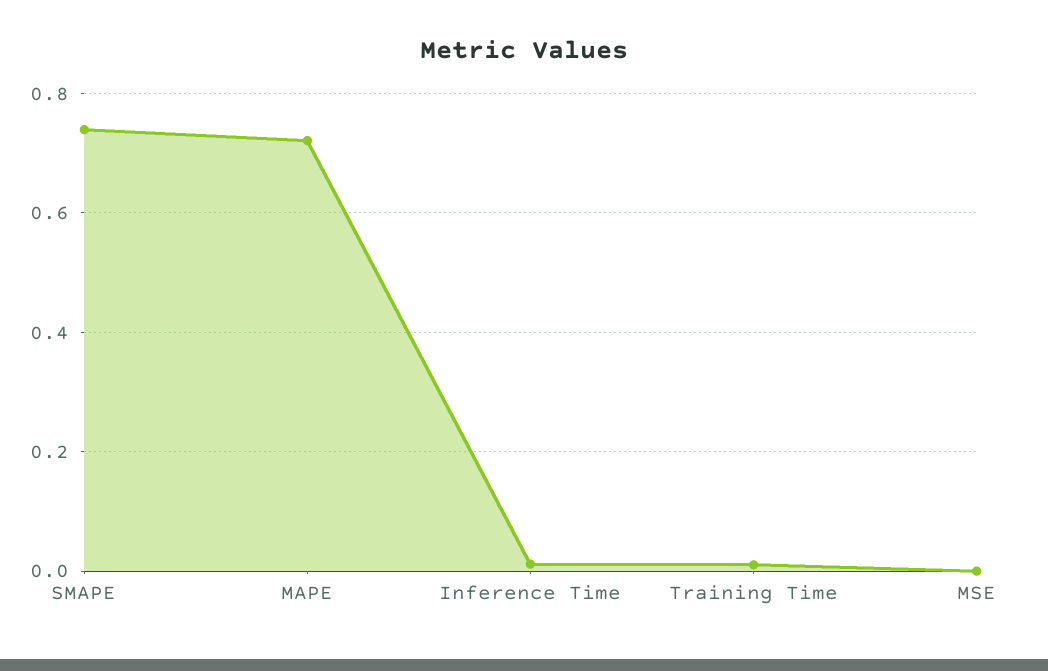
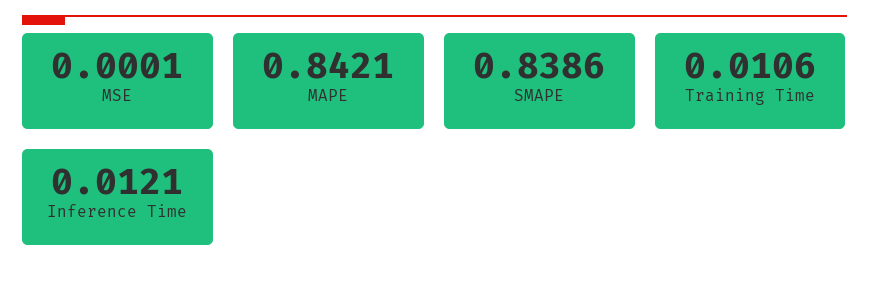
SMAPE: 0.74 -> 0.8386
MAPE: 0.72 -> 0.8421

